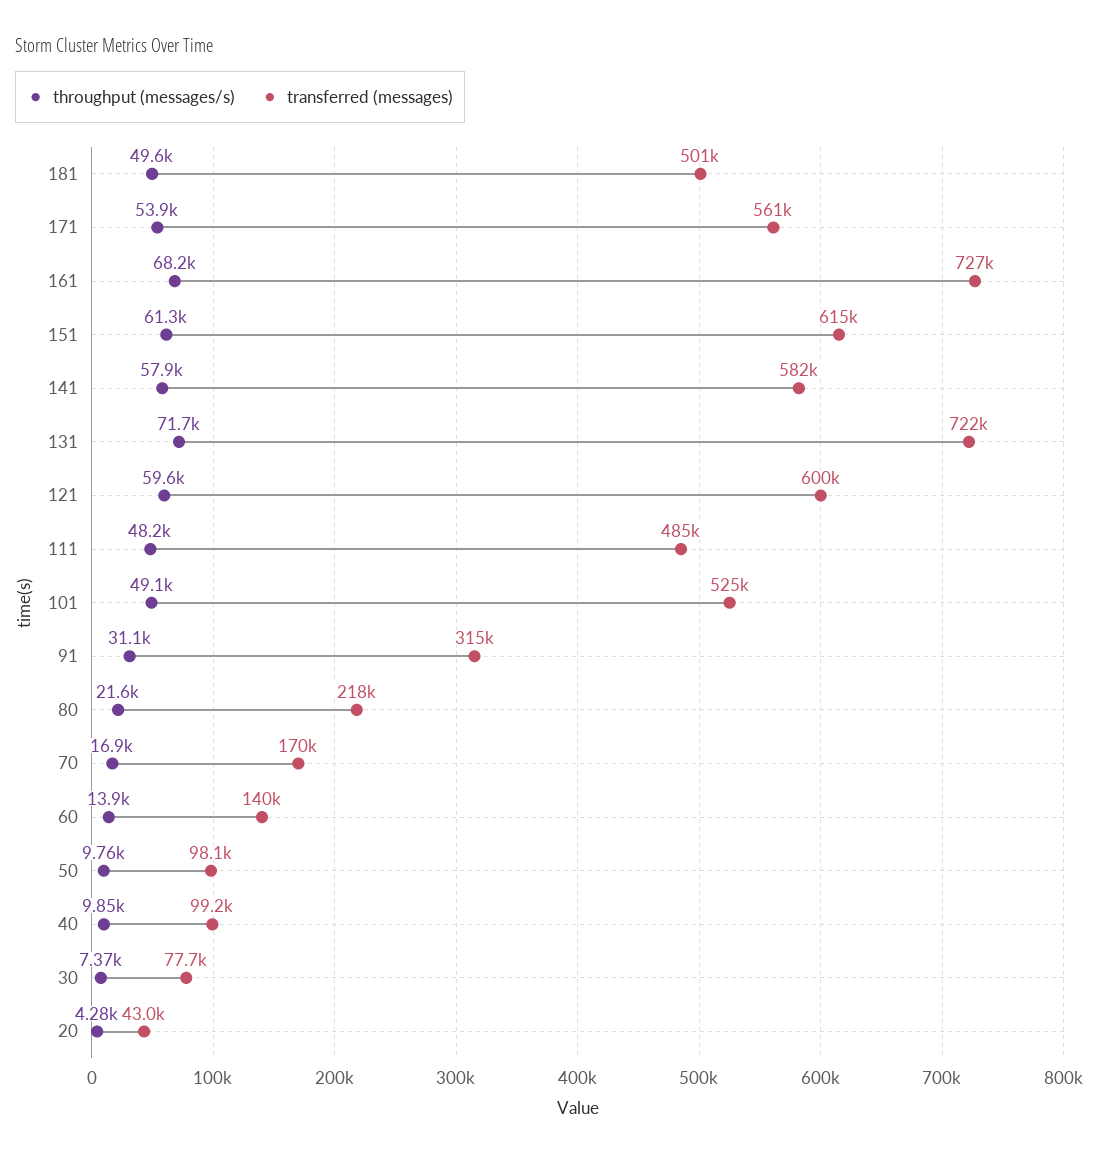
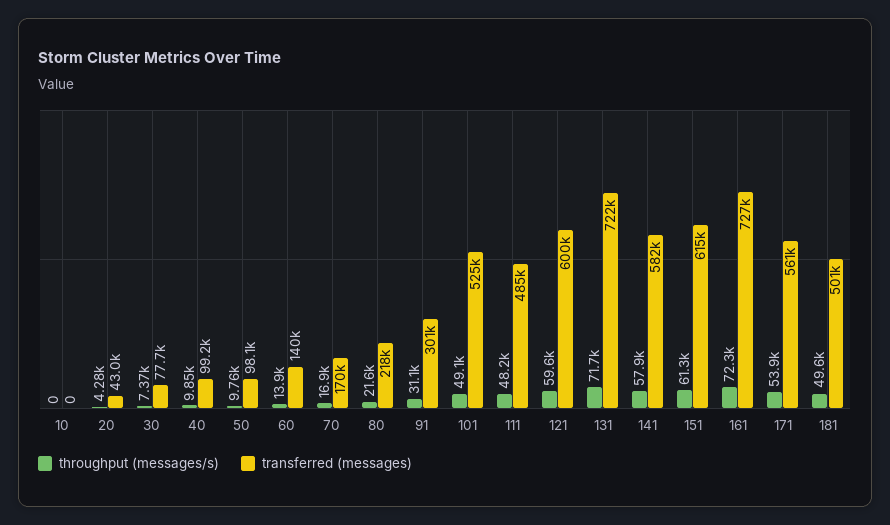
throughput (messages/s), 161: 68200 -> 72300
transferred (messages), 91: 315000 -> 301000
throughput (messages/s), 10: none -> 0
transferred (messages), 10: none -> 0

